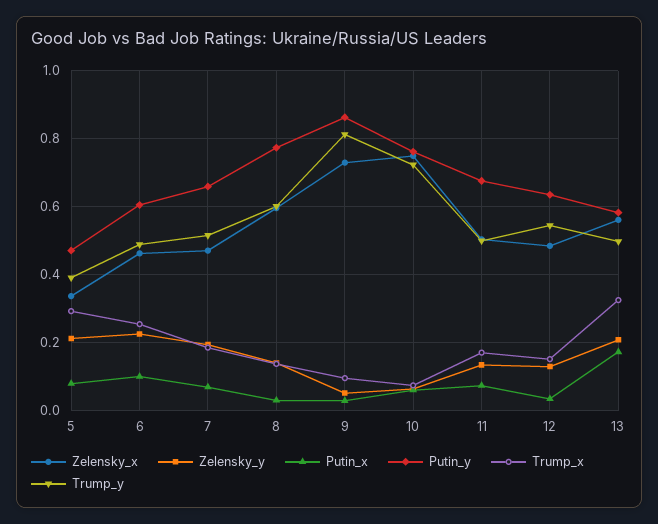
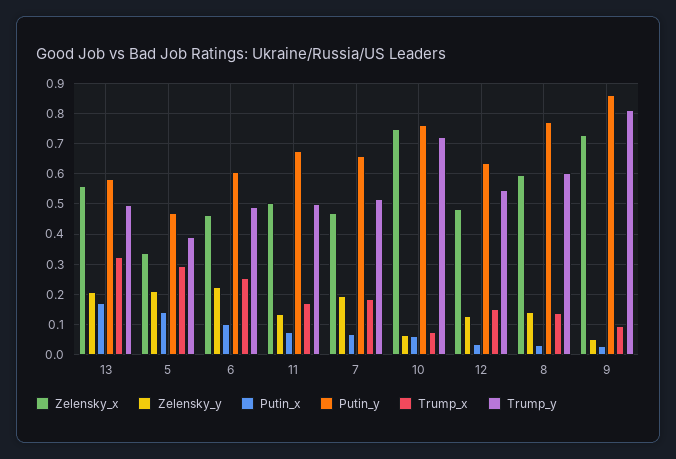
Putin_x, 5: 0.08 -> 0.14

